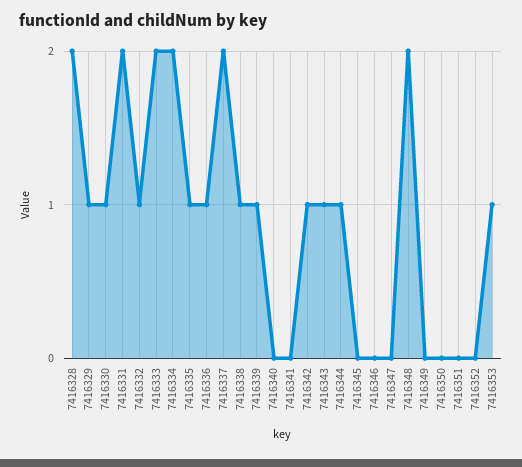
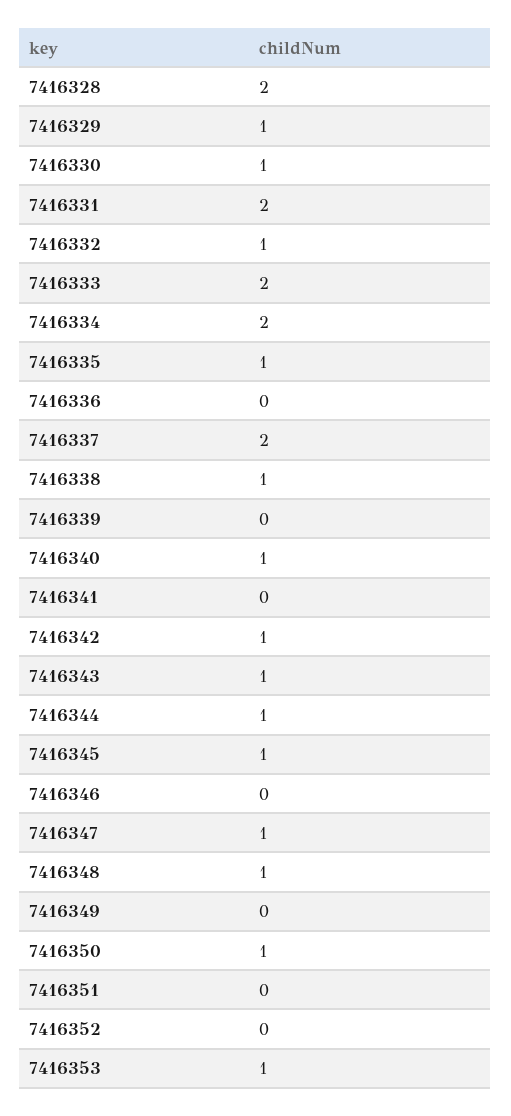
7416336: 1 -> 0
7416339: 1 -> 0
7416340: 0 -> 1
7416345: 0 -> 1
7416347: 0 -> 1
7416348: 2 -> 1
7416350: 0 -> 1

